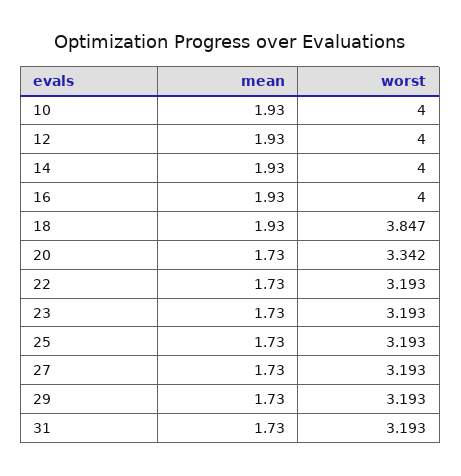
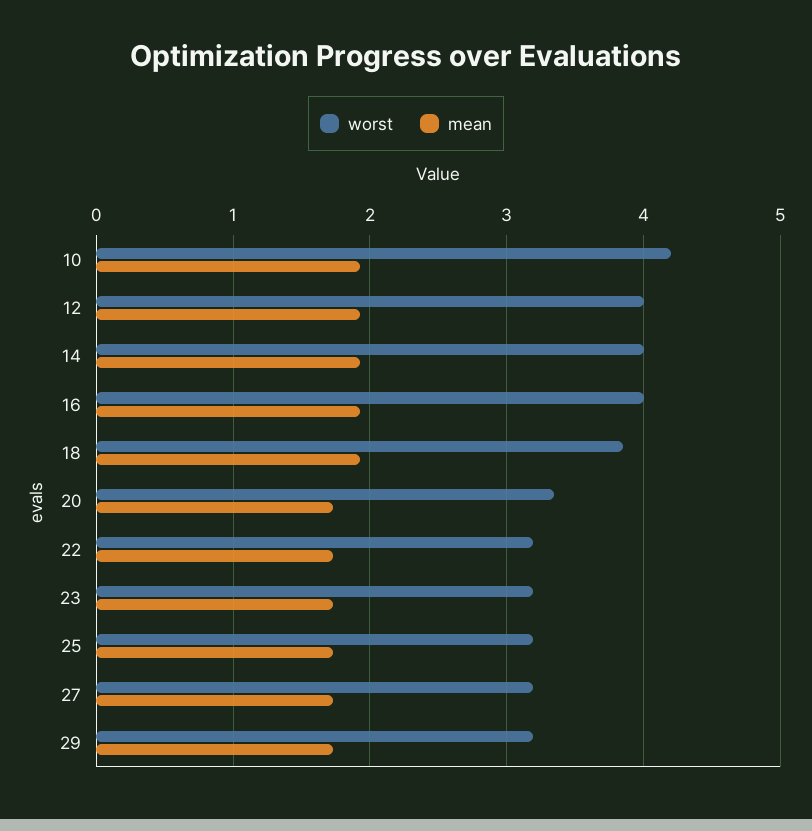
worst, 10: 4 -> 4.2
mean, 31: 1.73 -> none
worst, 31: 3.193 -> none

